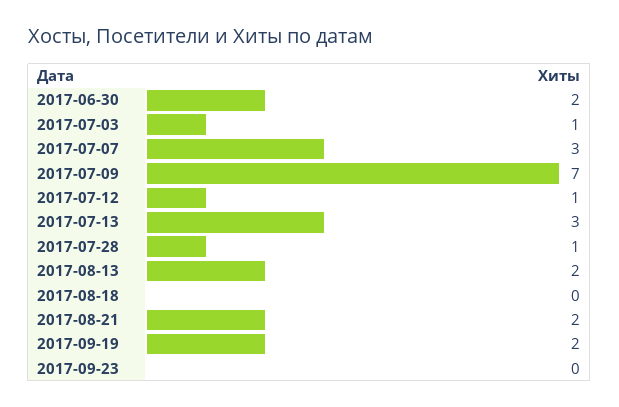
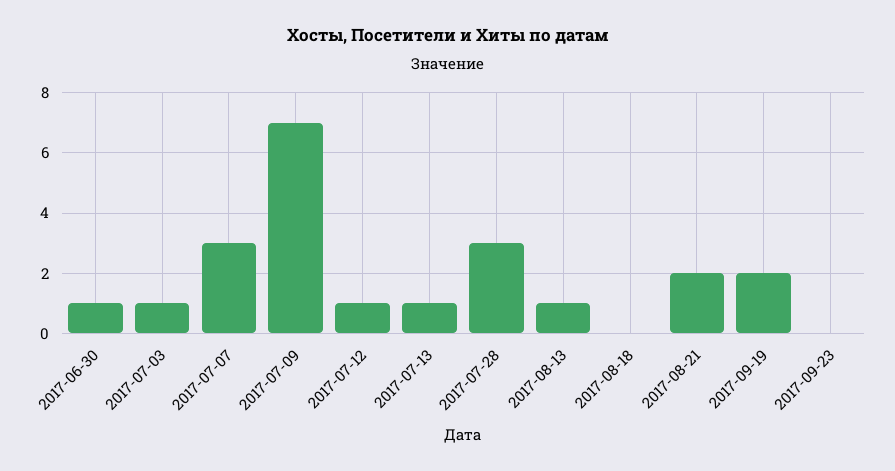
2017-06-30: 2 -> 1
2017-07-13: 3 -> 1
2017-07-28: 1 -> 3
2017-08-13: 2 -> 1

